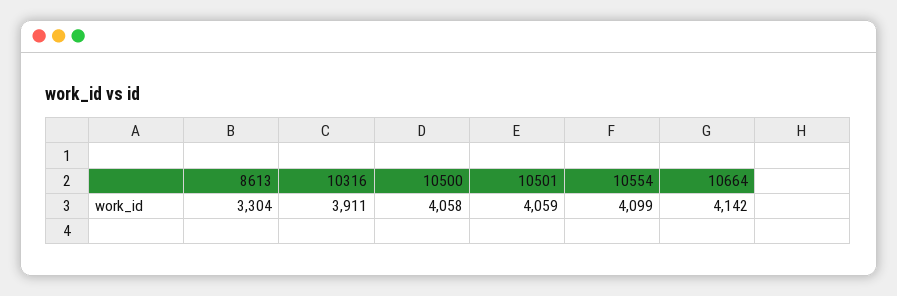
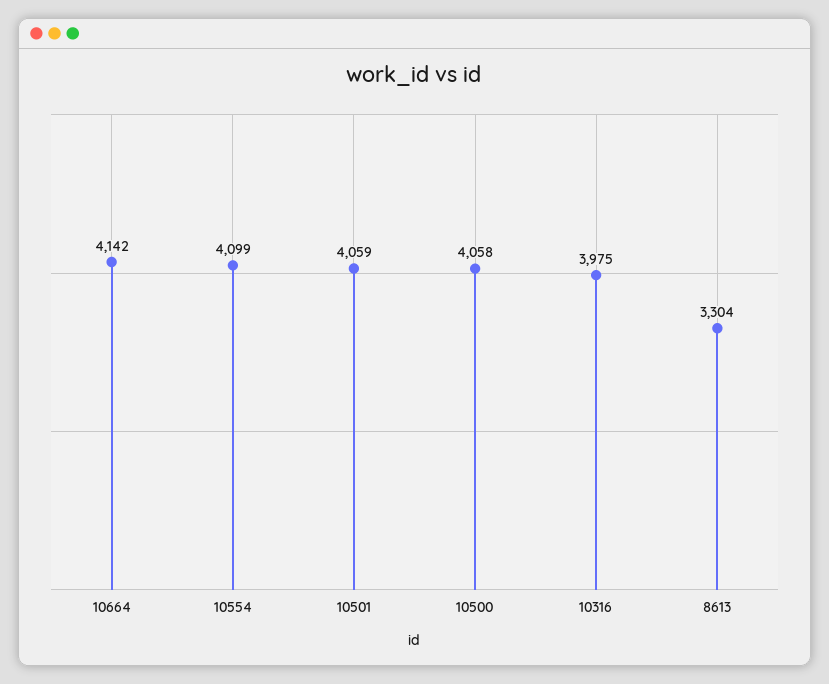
10316: 3911 -> 3975

